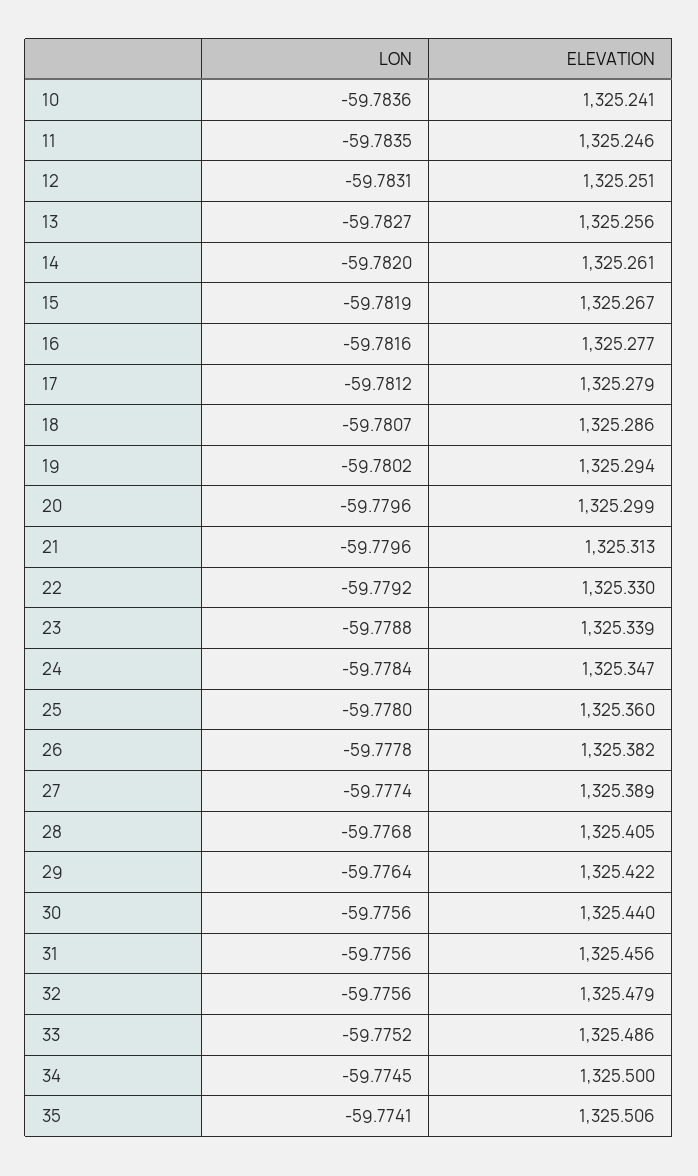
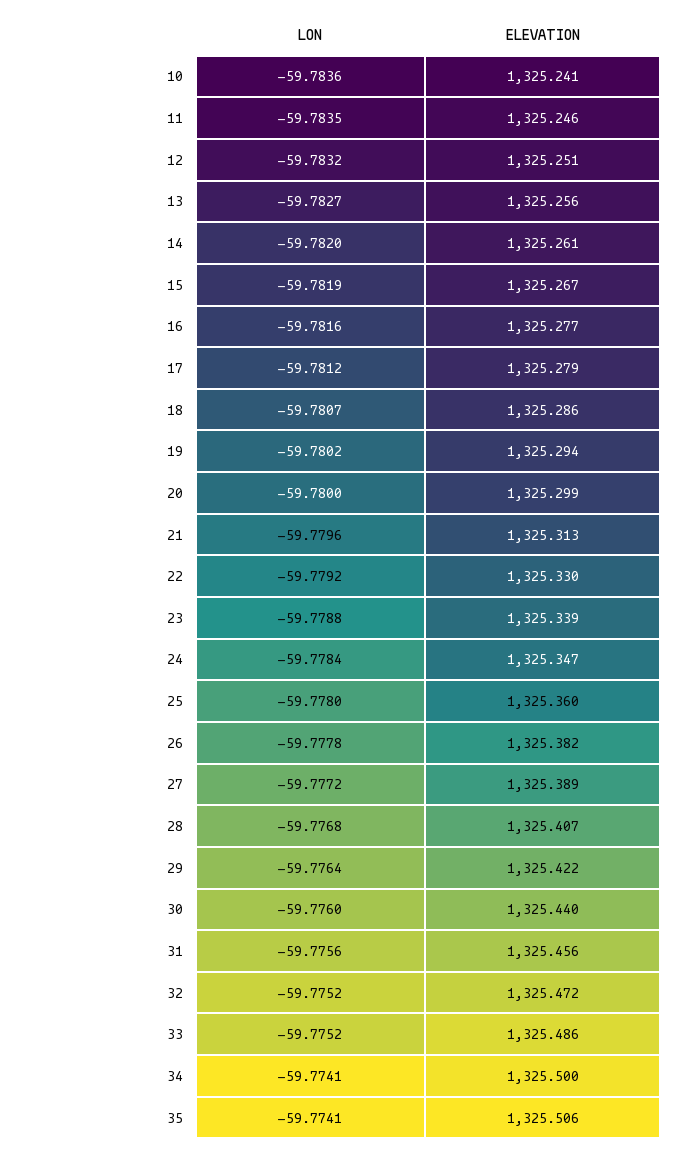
LON, 12: -59.7831 -> -59.7832
LON, 20: -59.7796 -> -59.78
LON, 27: -59.7774 -> -59.7772
ELEVATION, 28: 1325.405 -> 1325.407
LON, 30: -59.7756 -> -59.776
LON, 32: -59.7756 -> -59.7752
ELEVATION, 32: 1325.479 -> 1325.472
LON, 34: -59.7745 -> -59.7741

